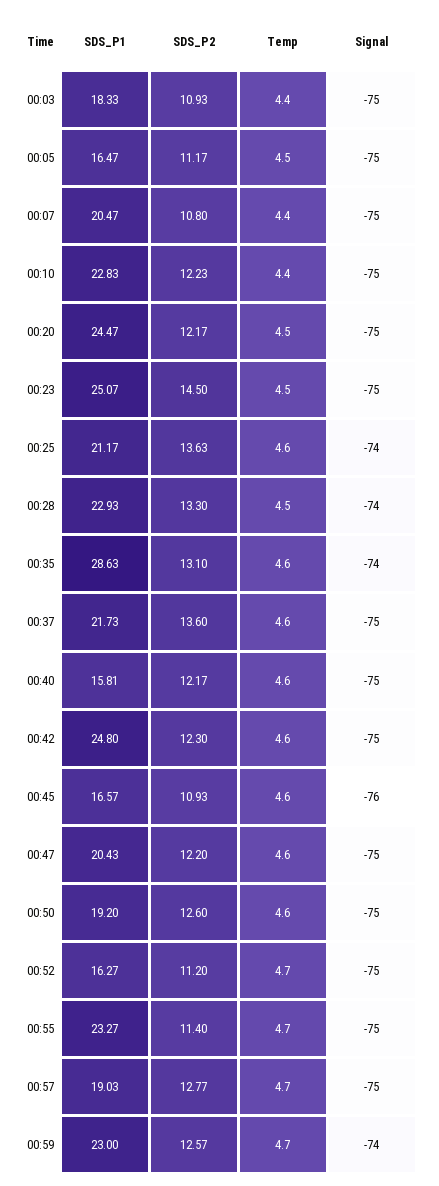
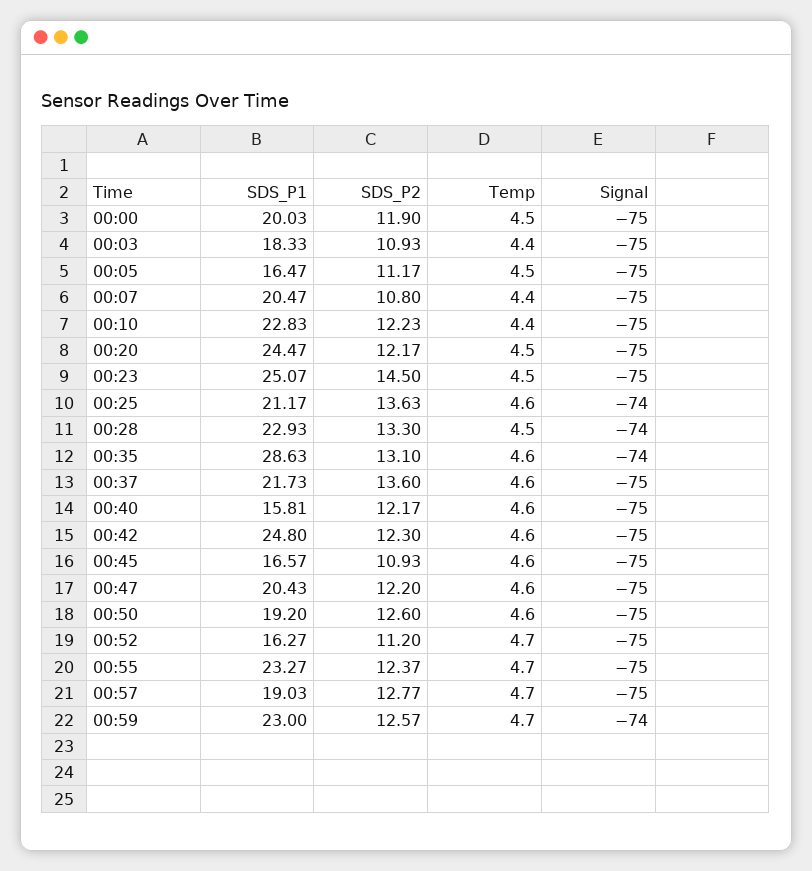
Signal, 00:45: -76 -> -75
SDS_P2, 00:55: 11.4 -> 12.37
SDS_P1, 00:00: none -> 20.03
SDS_P2, 00:00: none -> 11.9
Temp, 00:00: none -> 4.5
Signal, 00:00: none -> -75

